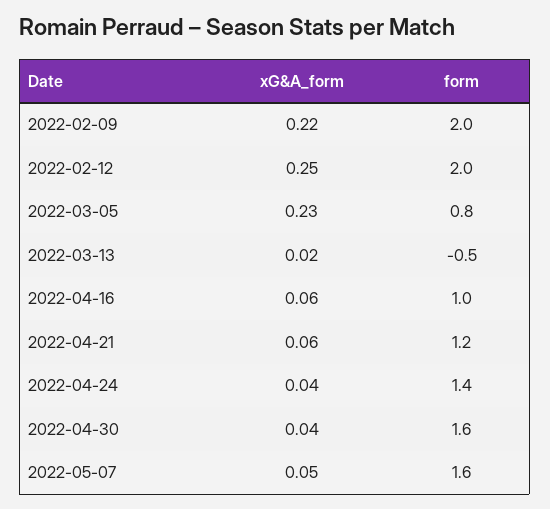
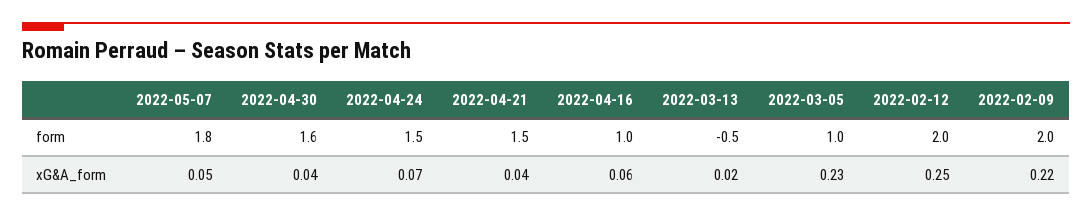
form, 2022-03-05: 0.8 -> 1
xG&A_form, 2022-04-21: 0.06 -> 0.04
form, 2022-04-21: 1.2 -> 1.5
xG&A_form, 2022-04-24: 0.04 -> 0.07
form, 2022-04-24: 1.4 -> 1.5
form, 2022-05-07: 1.6 -> 1.8

